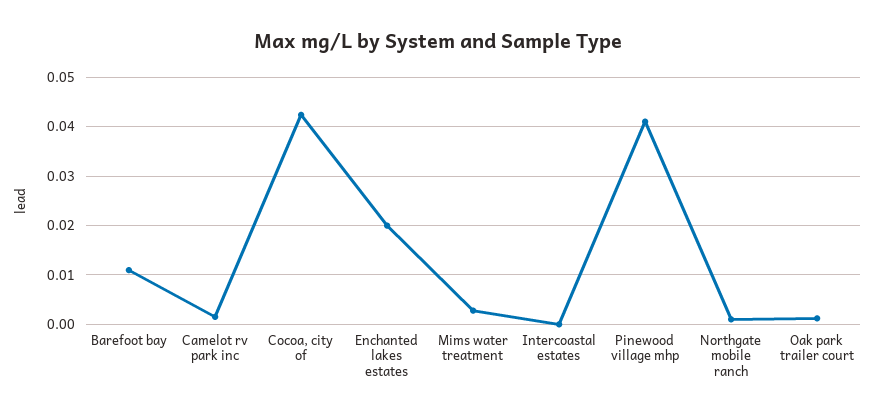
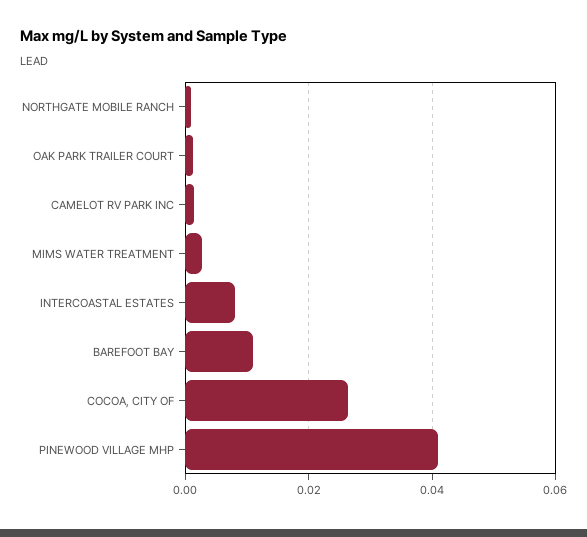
Cocoa, city of: 0.042 -> 0.026
Enchanted lakes estates: 0.02 -> none
Intercoastal estates: 0 -> 0.008

